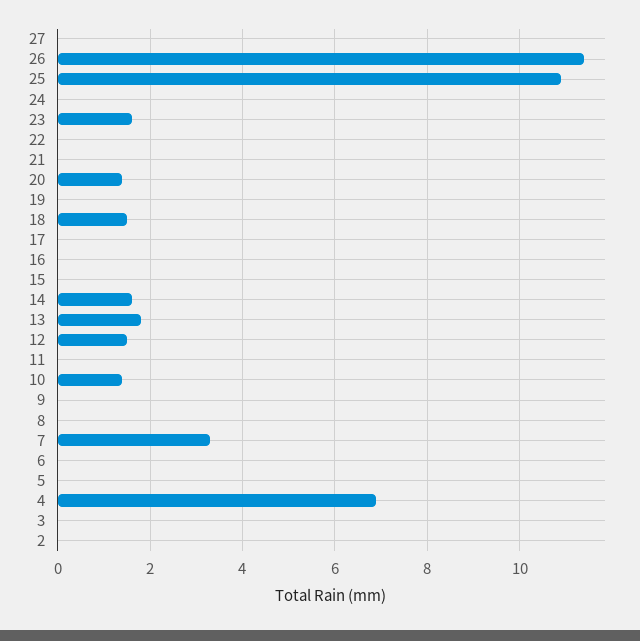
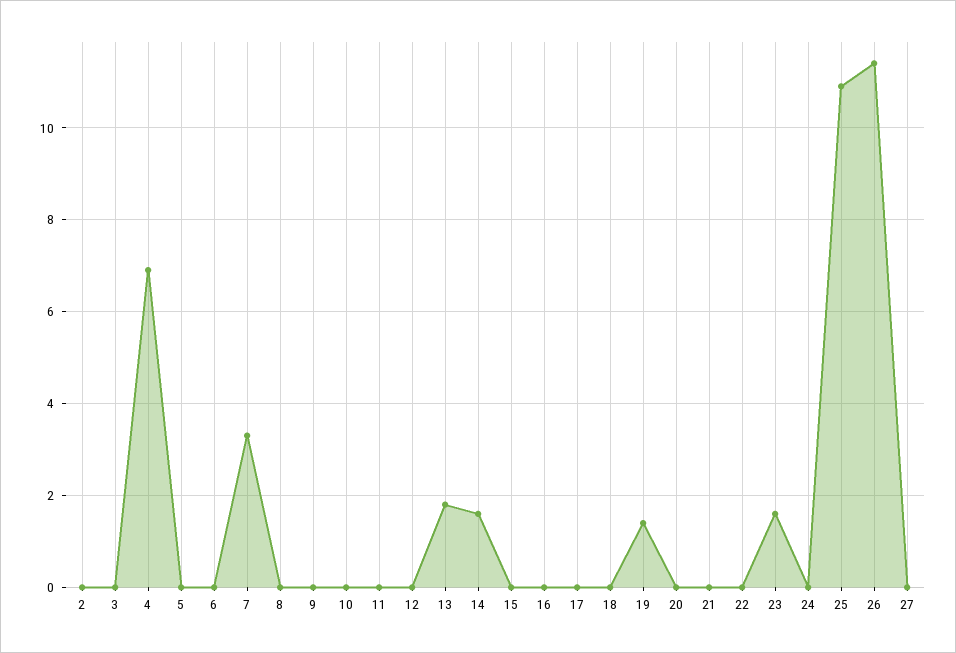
20: 1.5 -> 0
19: 0 -> 1.5
18: 1.5 -> 0
12: 1.5 -> 0
10: 1.5 -> 0

